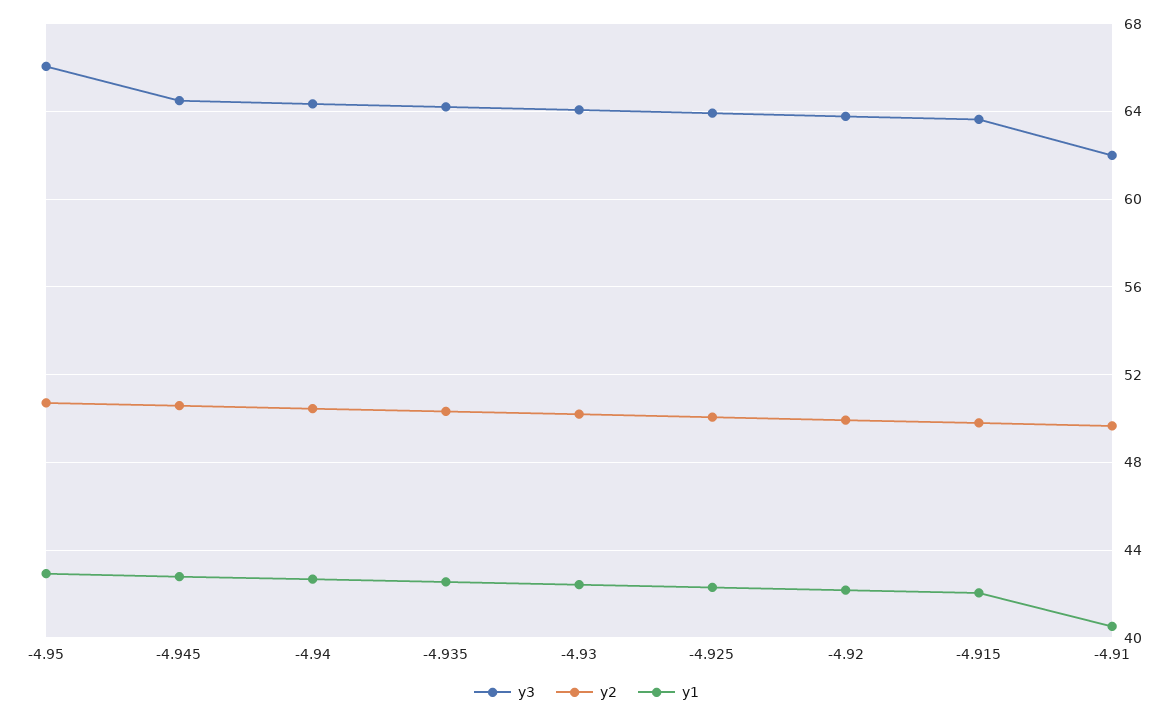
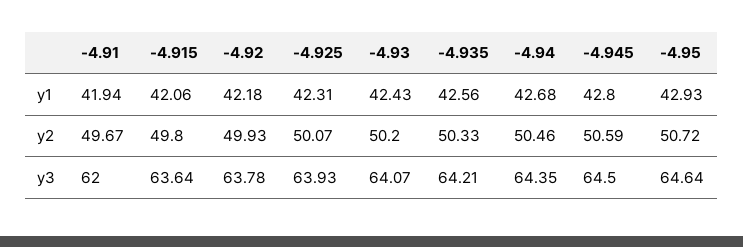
y3, -4.95: 66 -> 64.64
y1, -4.91: 40.5 -> 41.94

